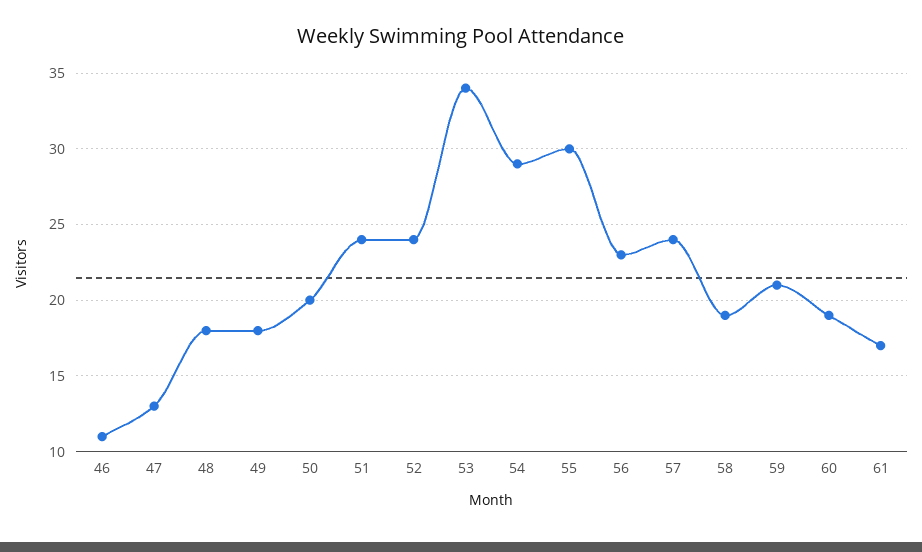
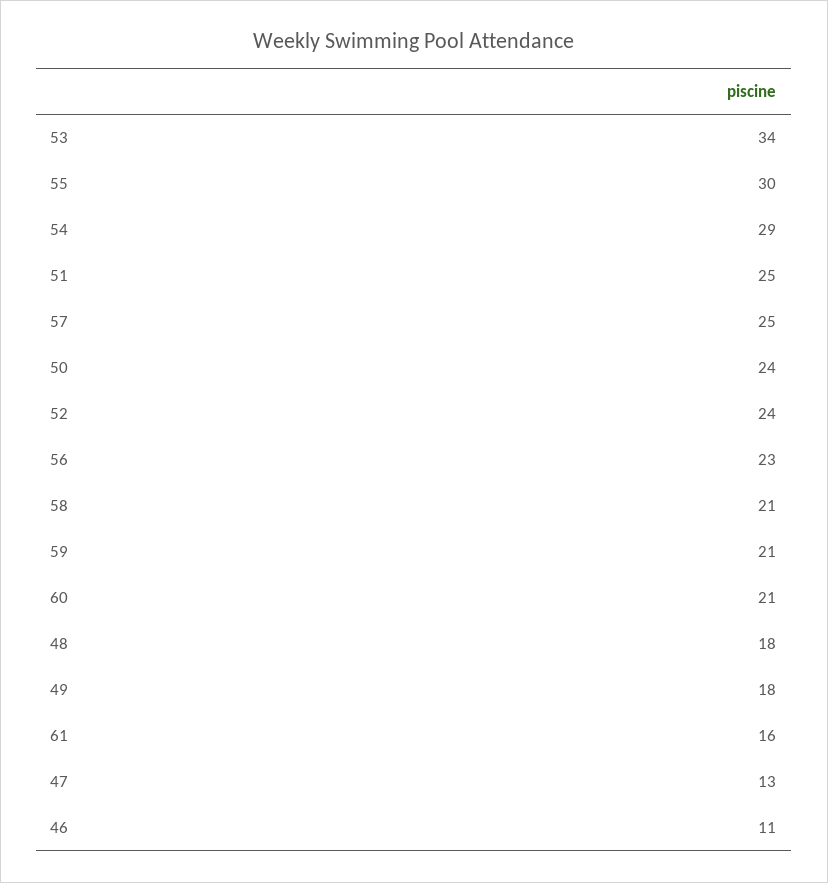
50: 20 -> 24
51: 24 -> 25
57: 24 -> 25
58: 19 -> 21
60: 19 -> 21
61: 17 -> 16

